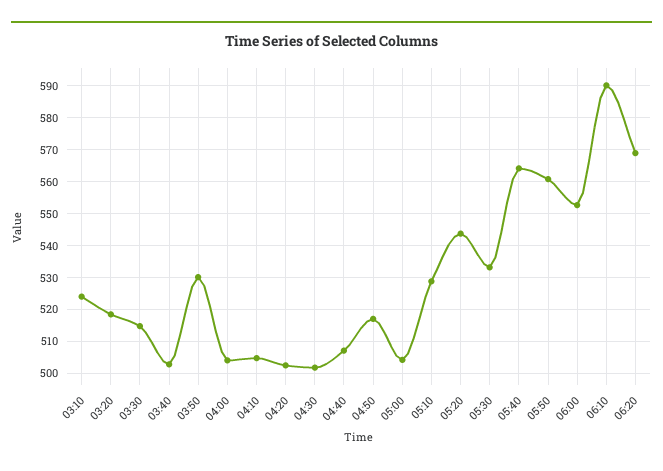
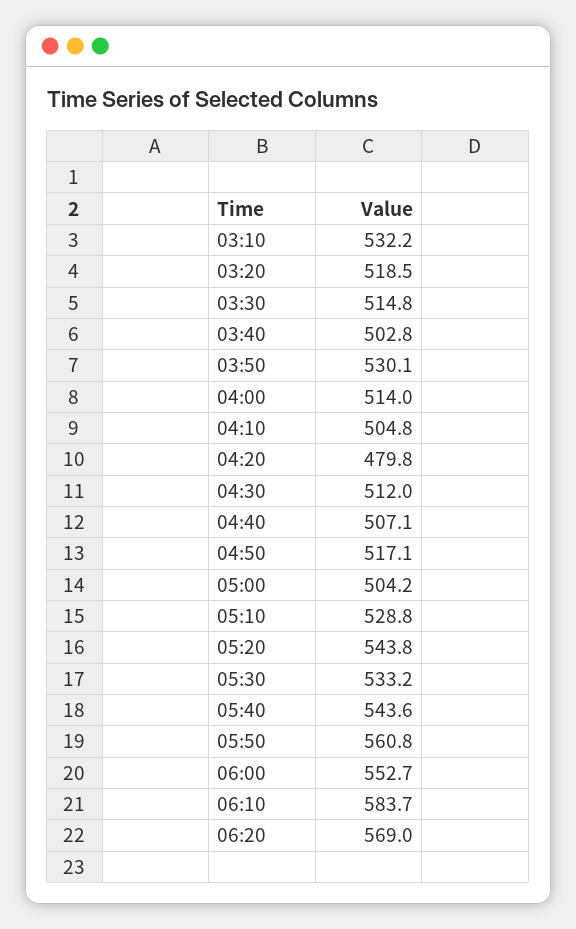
03:10: 524 -> 532.2
04:00: 504 -> 514
04:20: 502 -> 479.8
04:30: 502 -> 512
05:40: 564 -> 543.6
06:10: 590 -> 583.7

